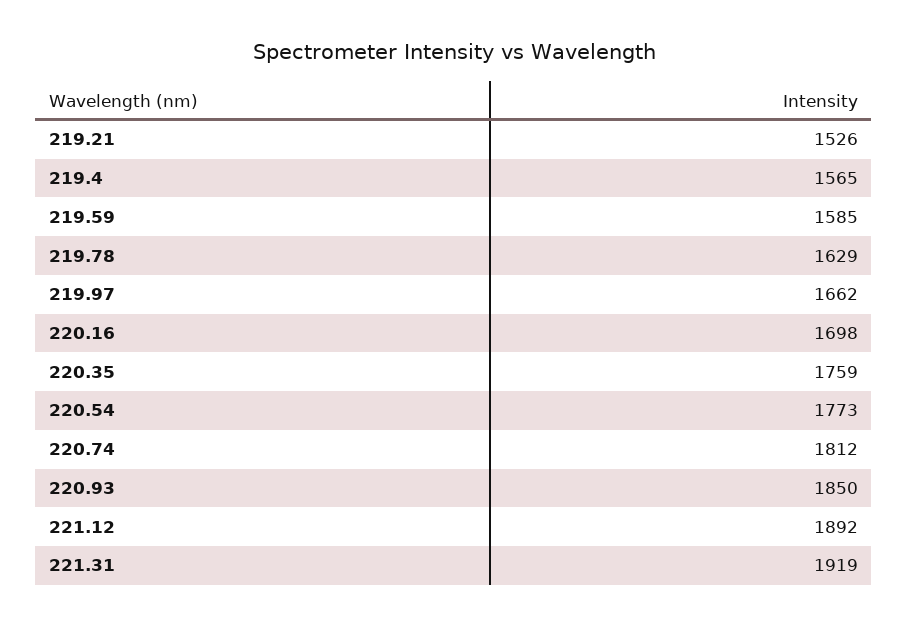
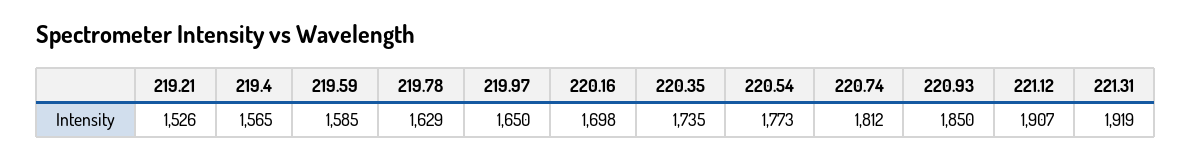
219.97: 1662 -> 1650
220.35: 1759 -> 1735
221.12: 1892 -> 1907

